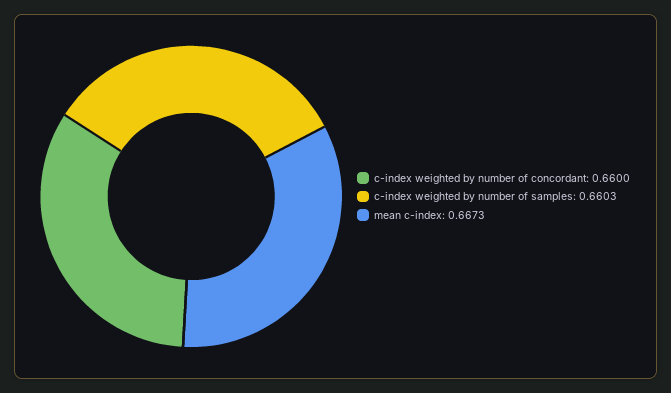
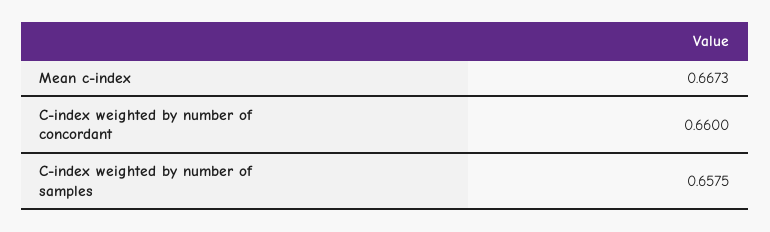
c-index weighted by number of samples: 0.6603 -> 0.6575

